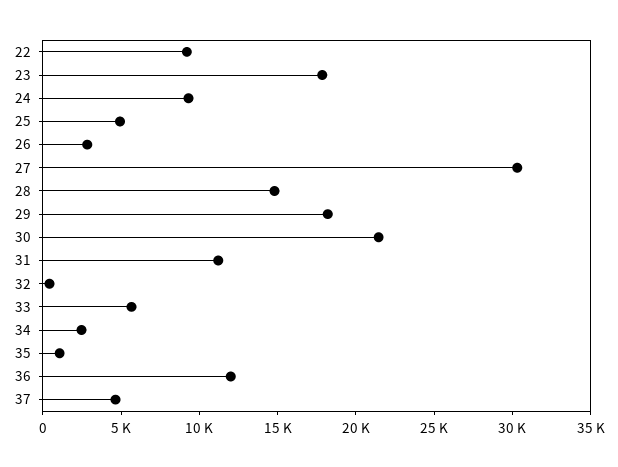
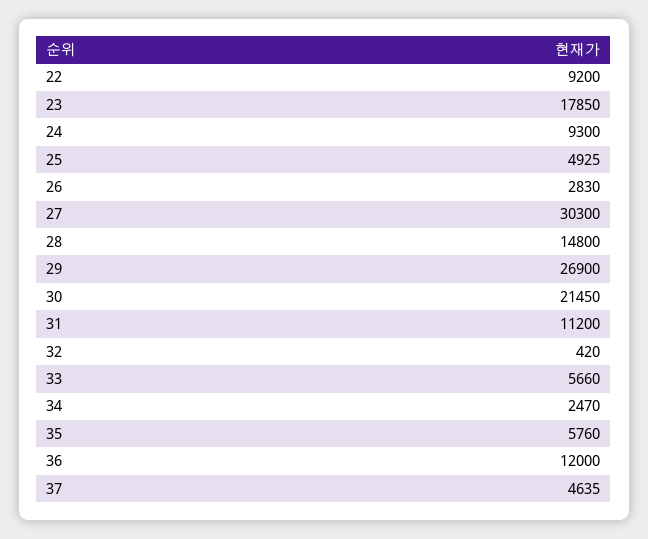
29: 18000 -> 26900
35: 1000 -> 5760

